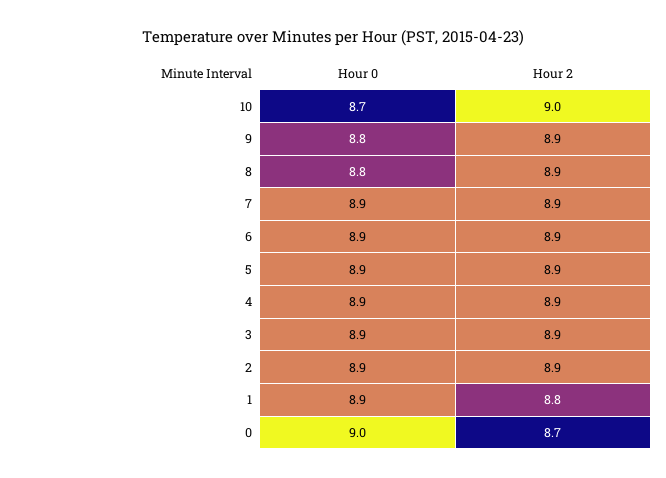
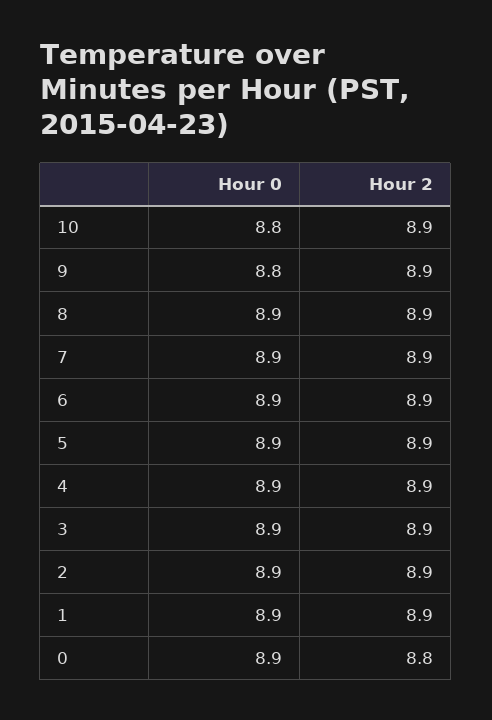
Hour 0, 10: 8.7 -> 8.8
Hour 2, 10: 9 -> 8.9
Hour 0, 8: 8.8 -> 8.9
Hour 2, 1: 8.8 -> 8.9
Hour 0, 0: 9 -> 8.9
Hour 2, 0: 8.7 -> 8.8

